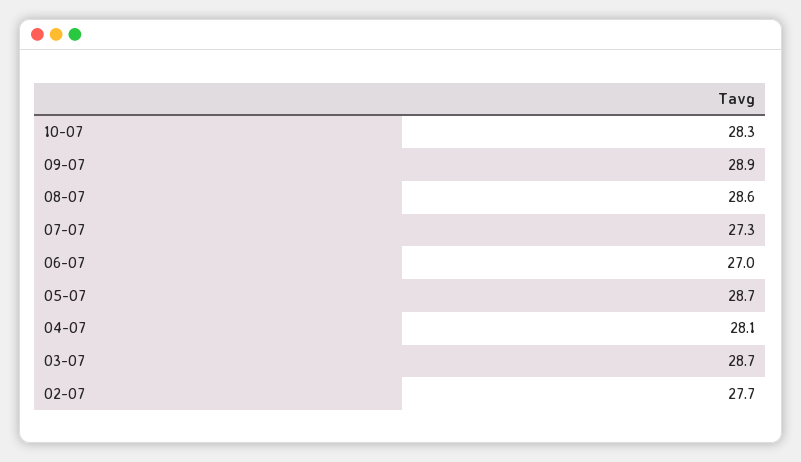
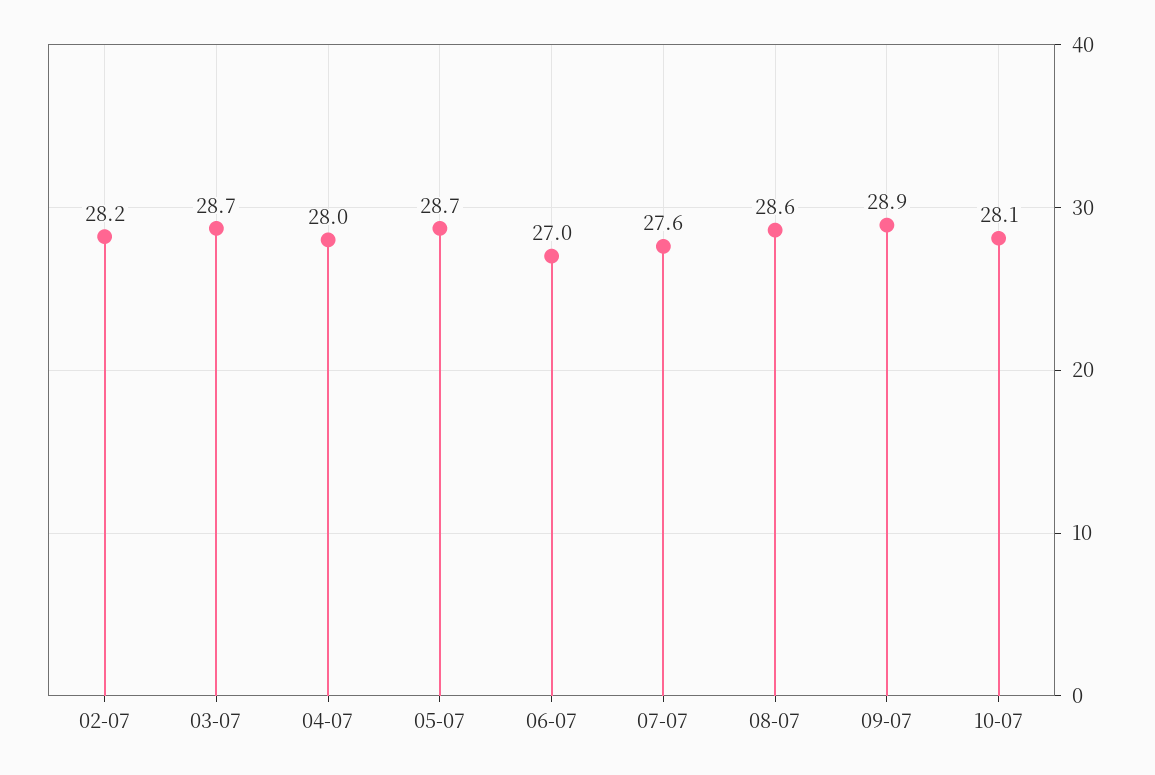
10-07: 28.3 -> 28.1
07-07: 27.3 -> 27.6
04-07: 28.1 -> 28
02-07: 27.7 -> 28.2

